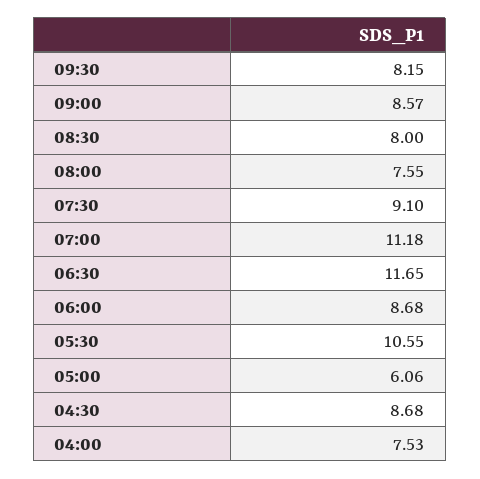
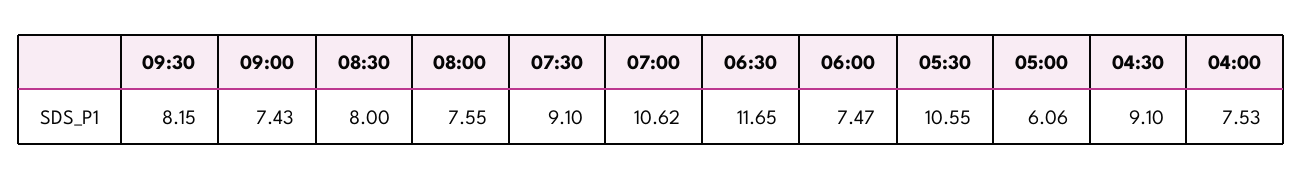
09:00: 8.57 -> 7.43
07:00: 11.18 -> 10.62
06:00: 8.68 -> 7.47
04:30: 8.68 -> 9.1

